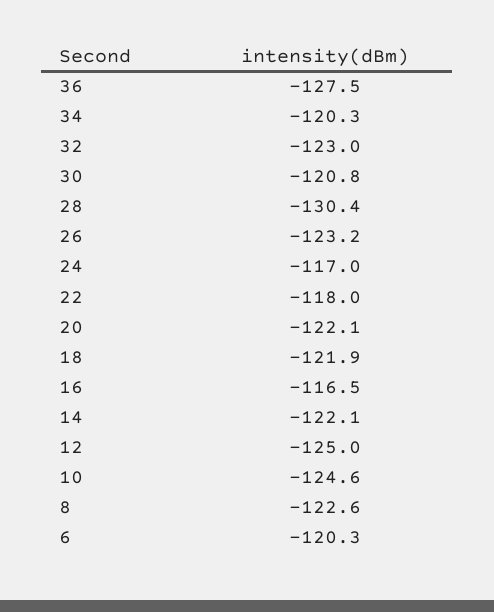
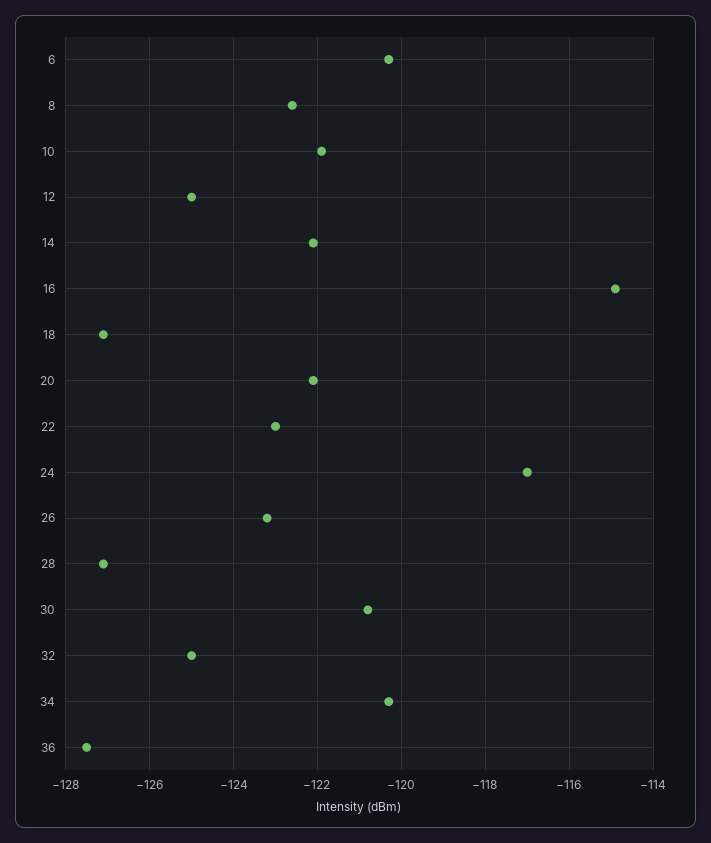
32: -123 -> -125
28: -130.4 -> -127
22: -118 -> -123
18: -121.9 -> -127
16: -116.5 -> -115
10: -124.6 -> -122

